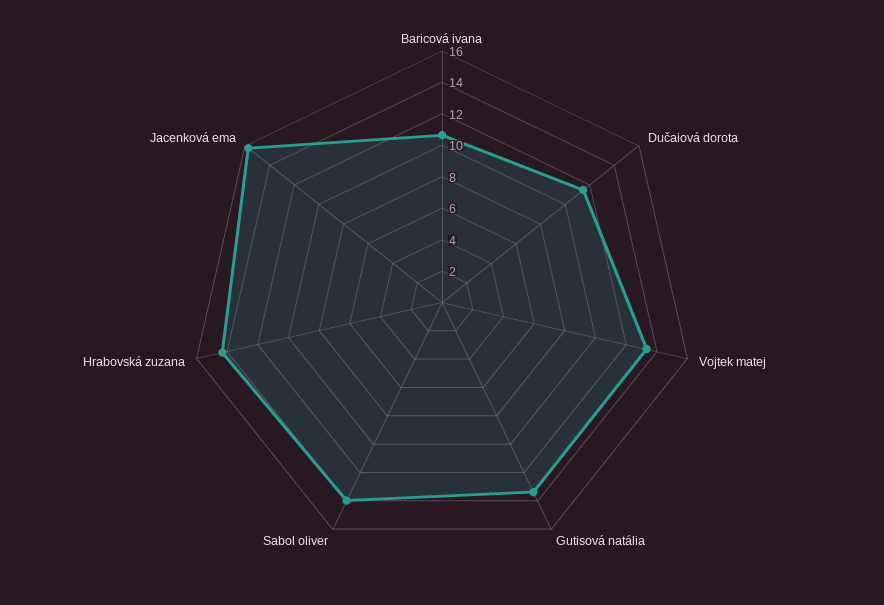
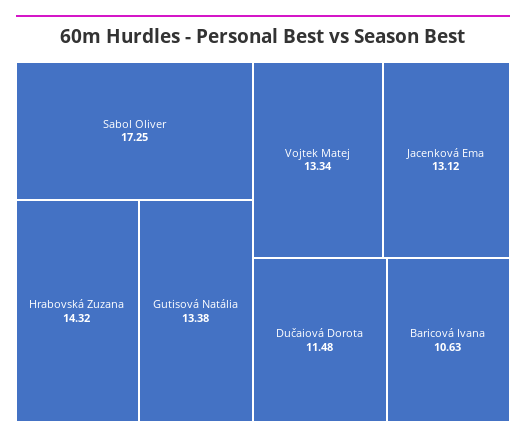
Sabol oliver: 14 -> 17.25
Jacenková ema: 16 -> 13.12

